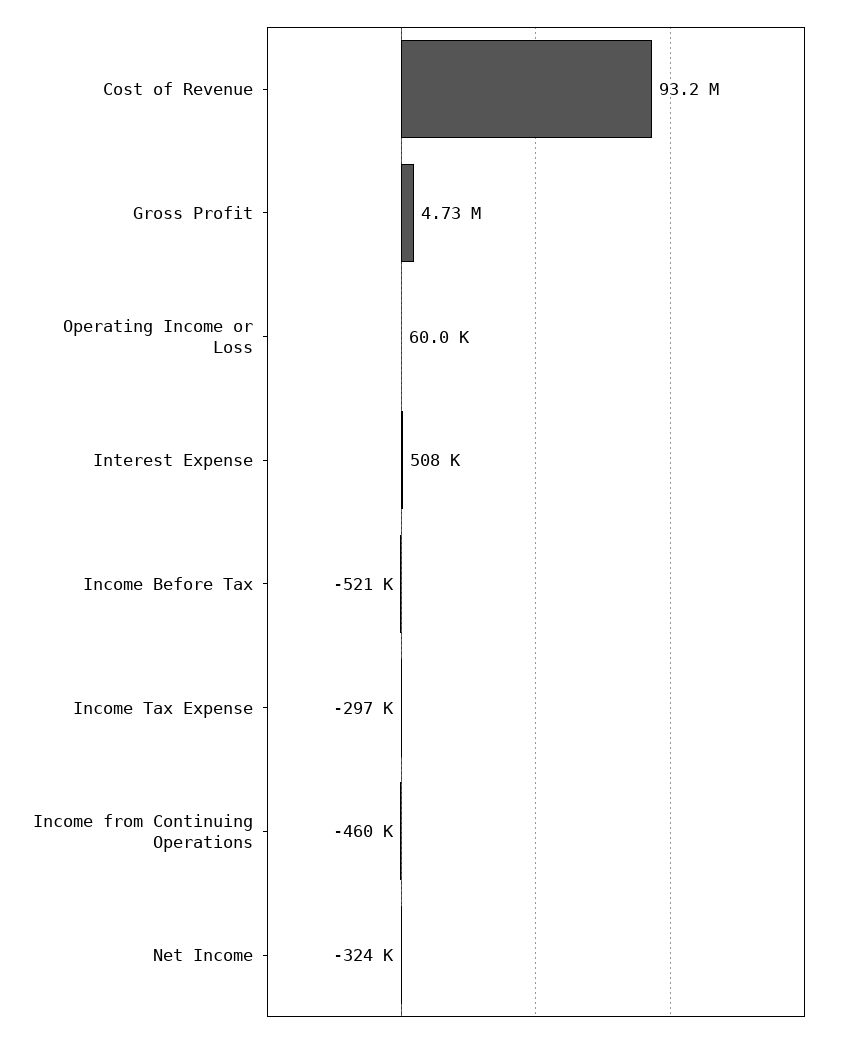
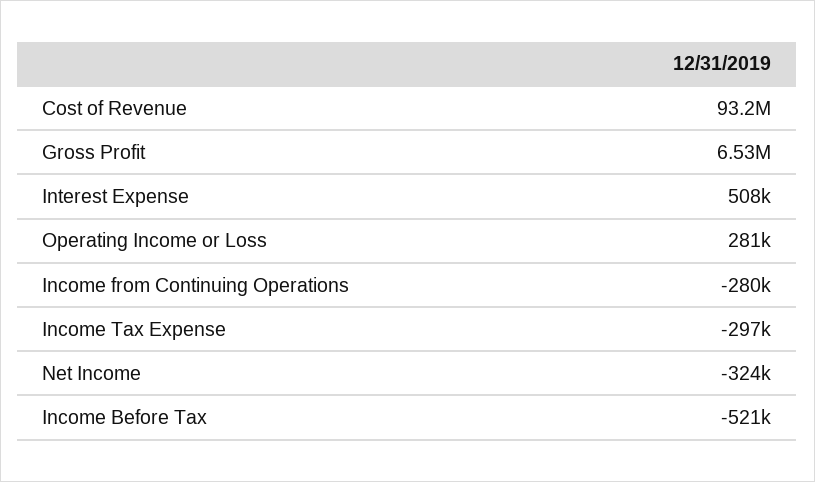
Gross Profit: 4730000 -> 6530000
Operating Income or Loss: 60000 -> 281000
Income from Continuing Operations: -460000 -> -280000

